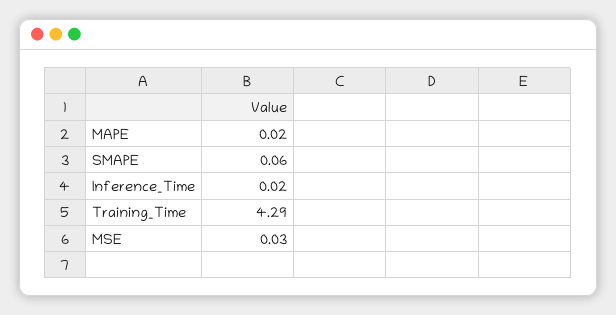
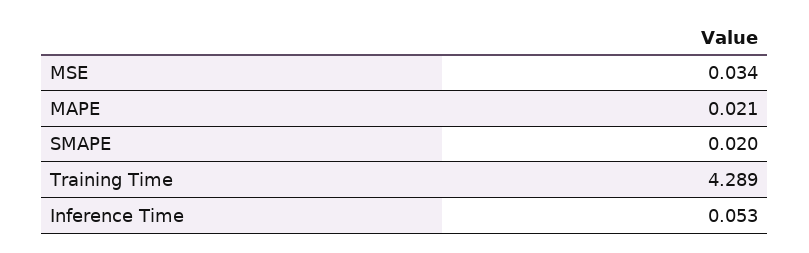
SMAPE: 0.06 -> 0.02
Inference_Time: 0.02 -> 0.053

